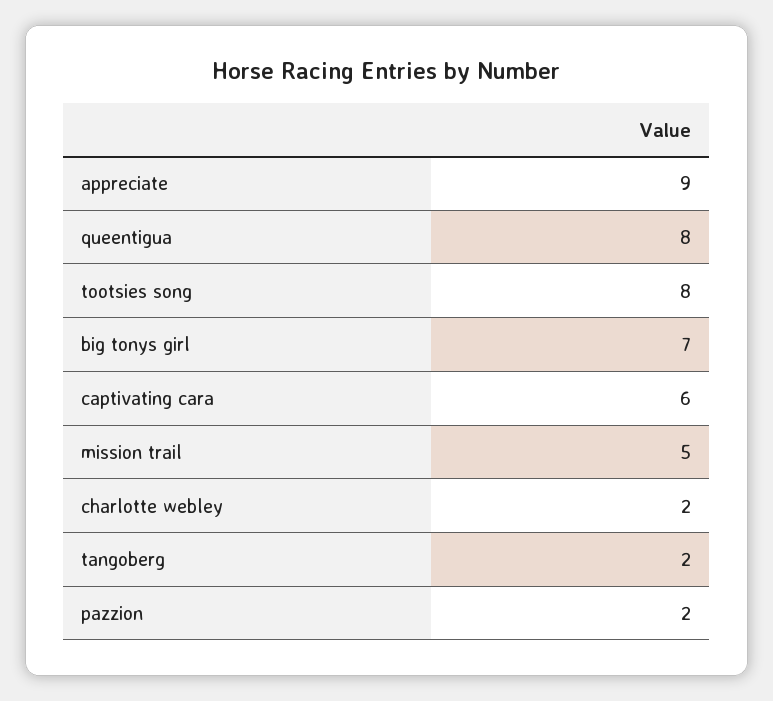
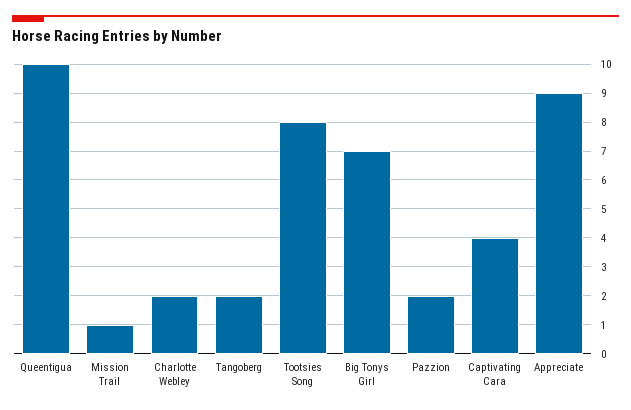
queentigua: 8 -> 10
captivating cara: 6 -> 4
mission trail: 5 -> 1

